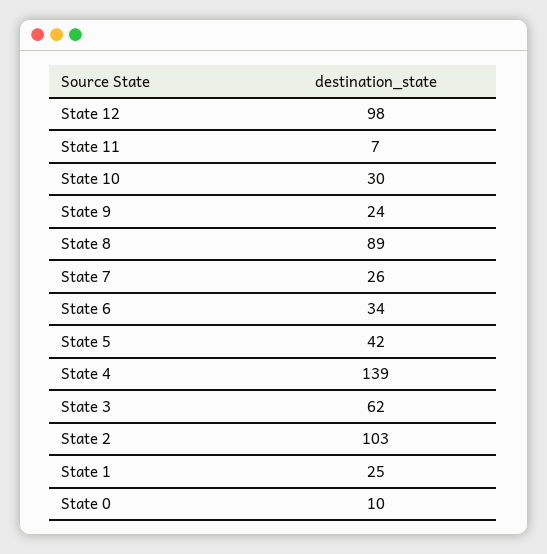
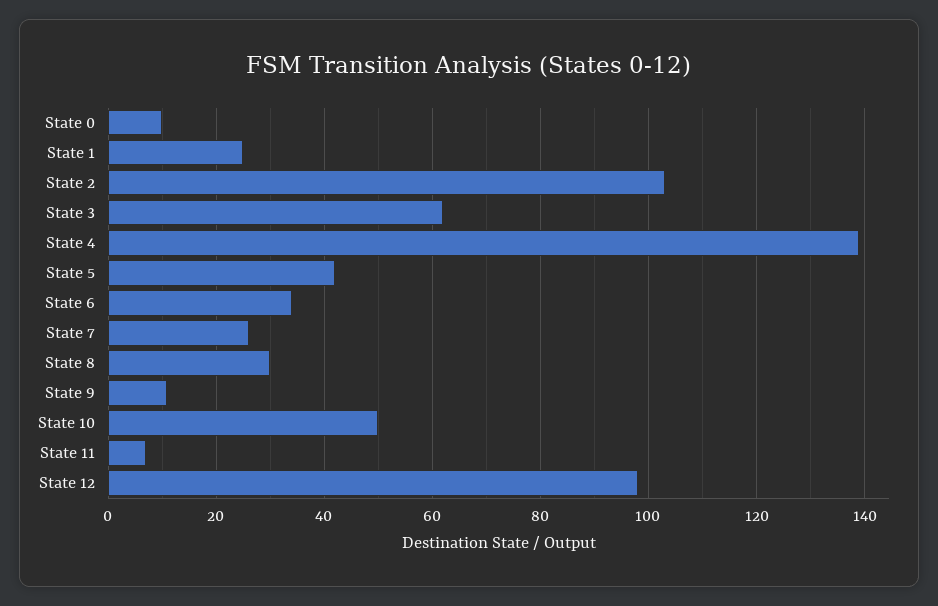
State 10: 30 -> 50
State 9: 24 -> 10
State 8: 89 -> 30

